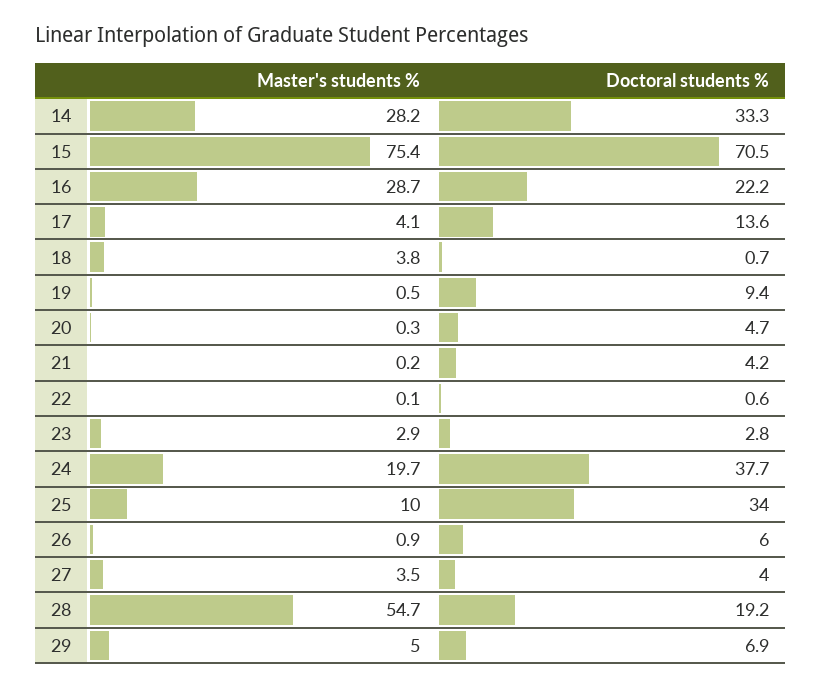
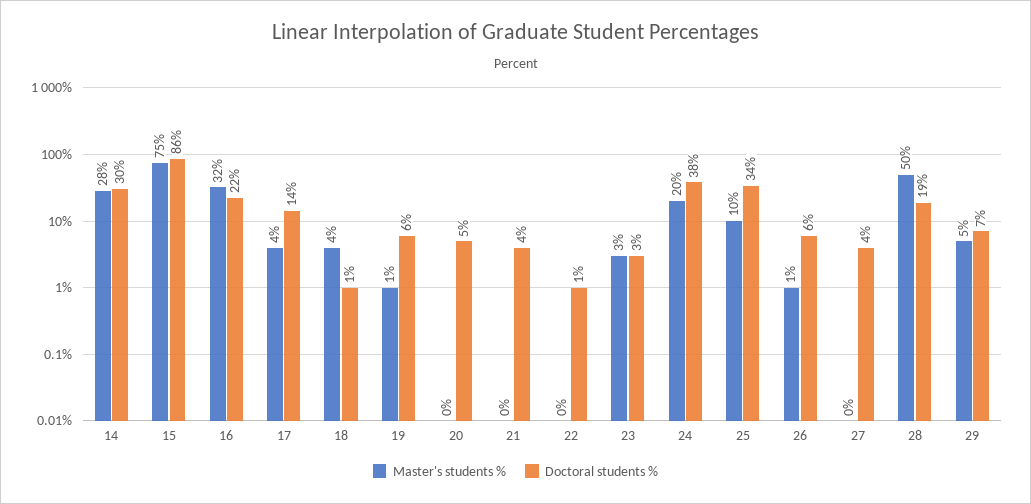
Doctoral students %, 14: 33.3 -> 30
Doctoral students %, 15: 70.5 -> 86
Master's students %, 16: 28.7 -> 32
Doctoral students %, 19: 9.4 -> 6
Master's students %, 27: 3.5 -> 0
Master's students %, 28: 54.7 -> 50

